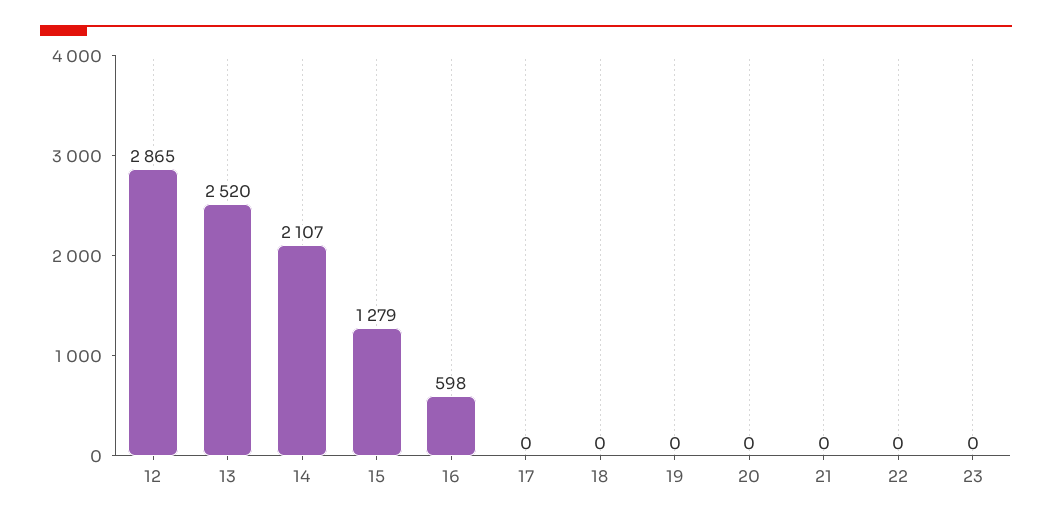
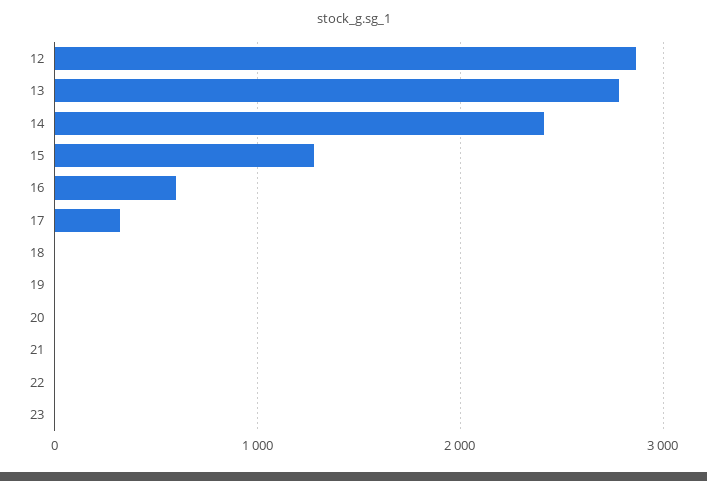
13: 2520 -> 2800
14: 2107 -> 2400
17: 0 -> 300

